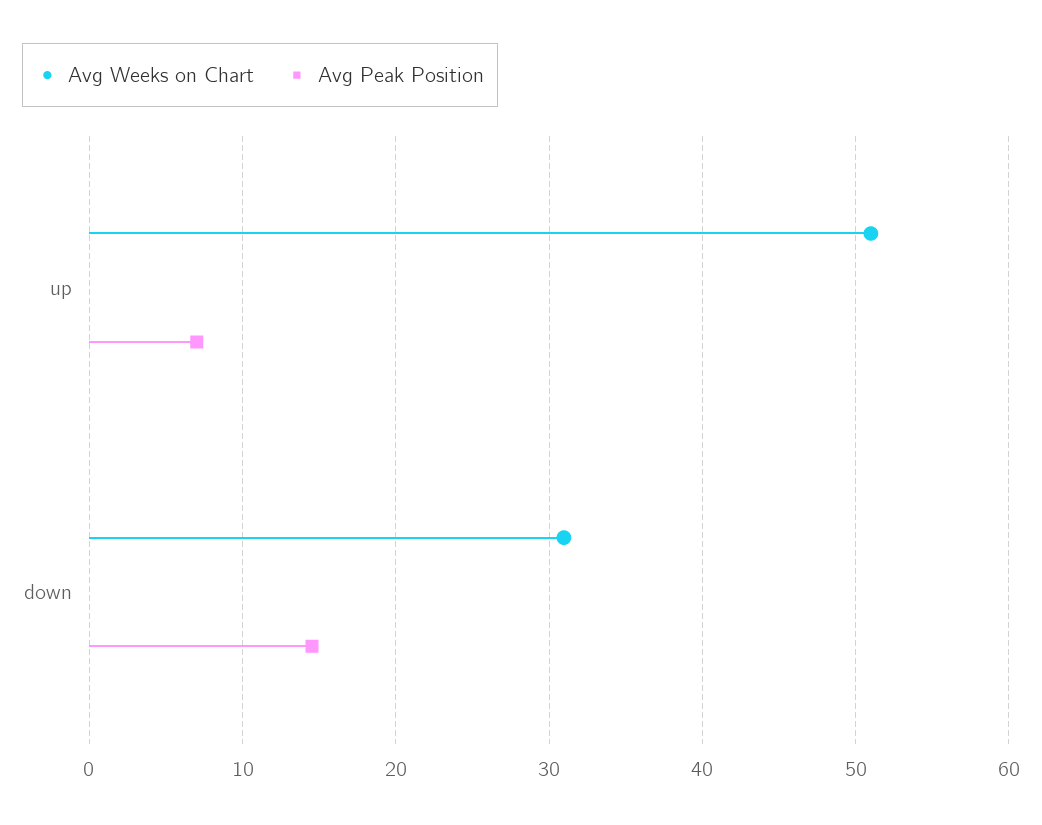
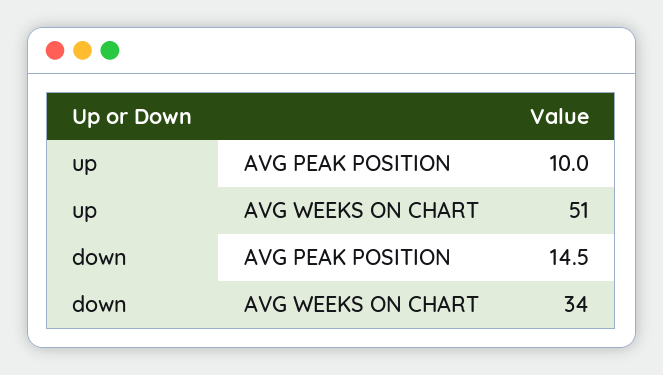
Avg Peak Position, up: 7 -> 10
Avg Weeks on Chart, down: 31 -> 34

